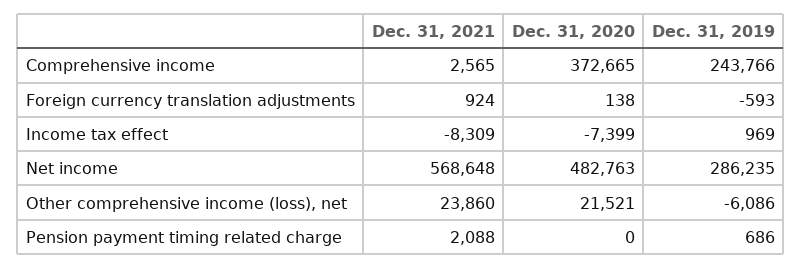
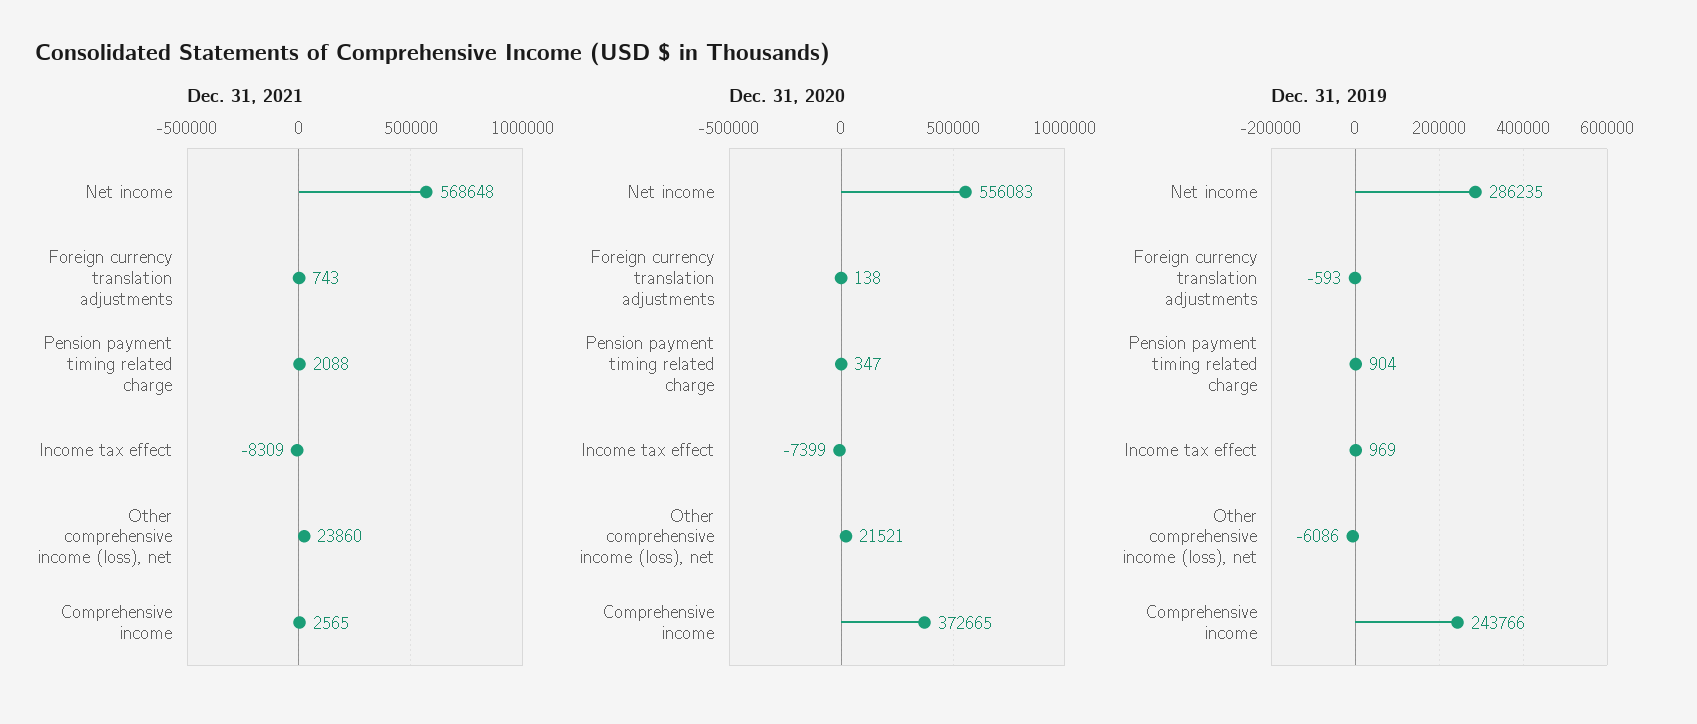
Dec. 31, 2021, Foreign currency translation adjustments: 924 -> 743
Dec. 31, 2020, Net income: 482763 -> 556083
Dec. 31, 2020, Pension payment timing related charge: 0 -> 347
Dec. 31, 2019, Pension payment timing related charge: 686 -> 904

